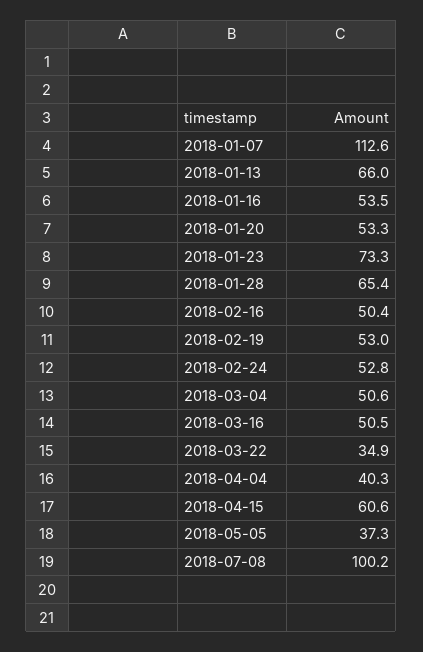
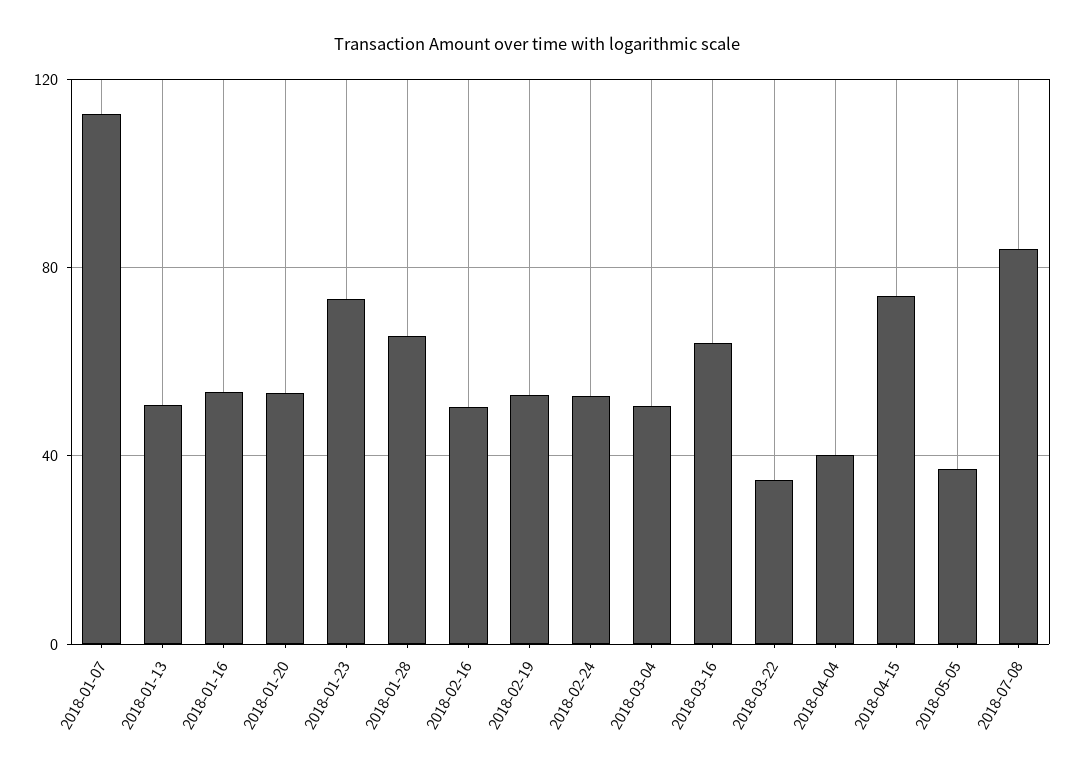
2018-01-13: 66 -> 50
2018-03-16: 50.5 -> 65
2018-04-15: 60.6 -> 75
2018-07-08: 100.2 -> 85

